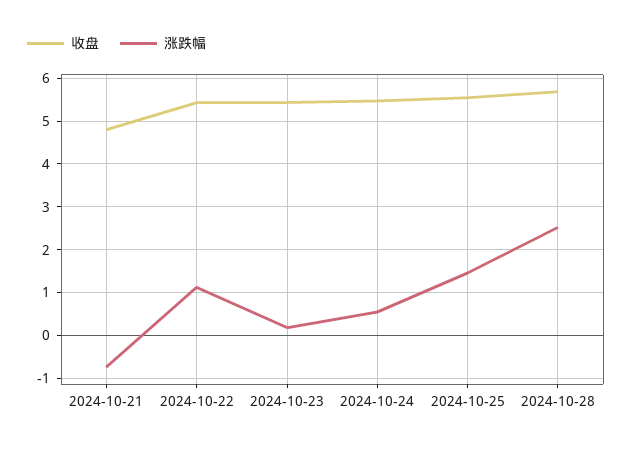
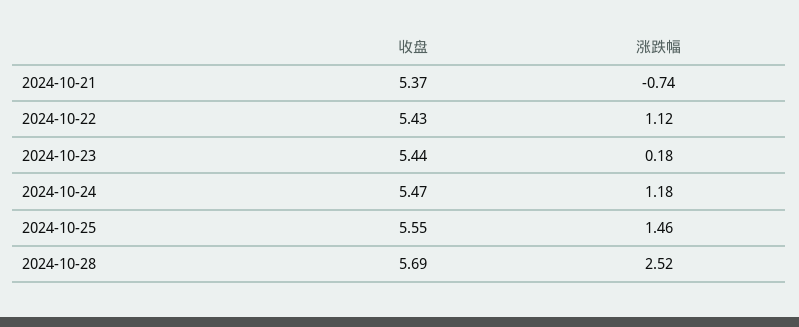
收盘, 2024-10-21: 4.8 -> 5.37
涨跌幅, 2024-10-24: 0.6 -> 1.18

